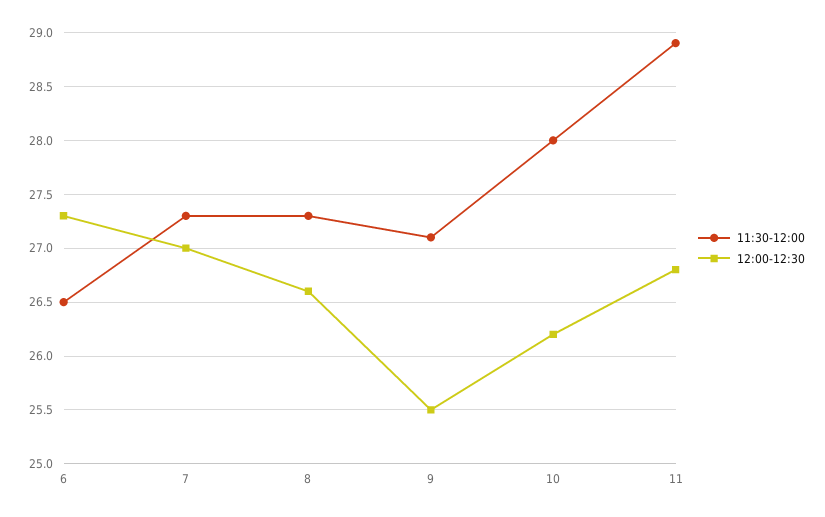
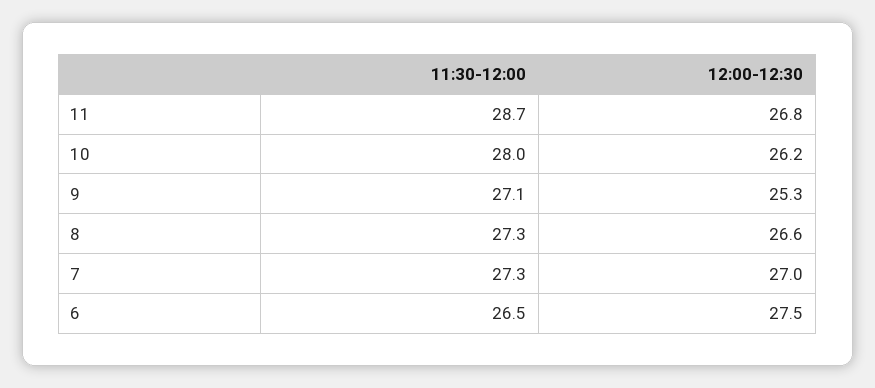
12:00-12:30, 6: 27.3 -> 27.5
12:00-12:30, 9: 25.5 -> 25.3
11:30-12:00, 11: 28.9 -> 28.7

